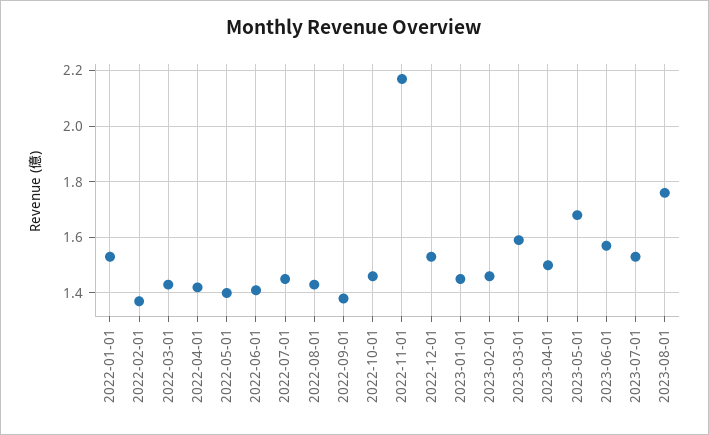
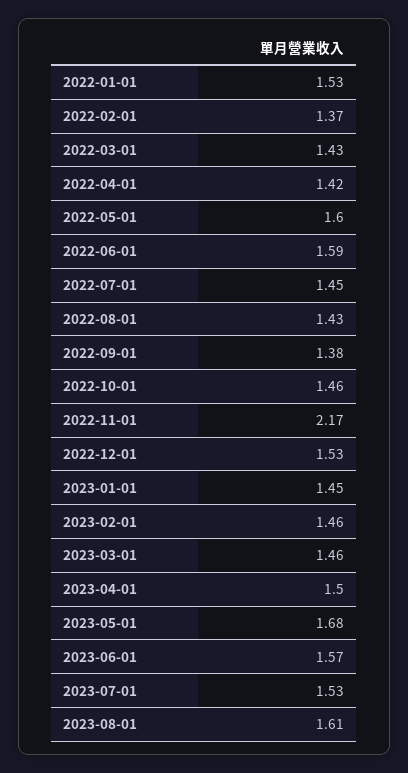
2022-05-01: 1.4 -> 1.6
2022-06-01: 1.4 -> 1.59
2023-03-01: 1.6 -> 1.46
2023-08-01: 1.75 -> 1.61

